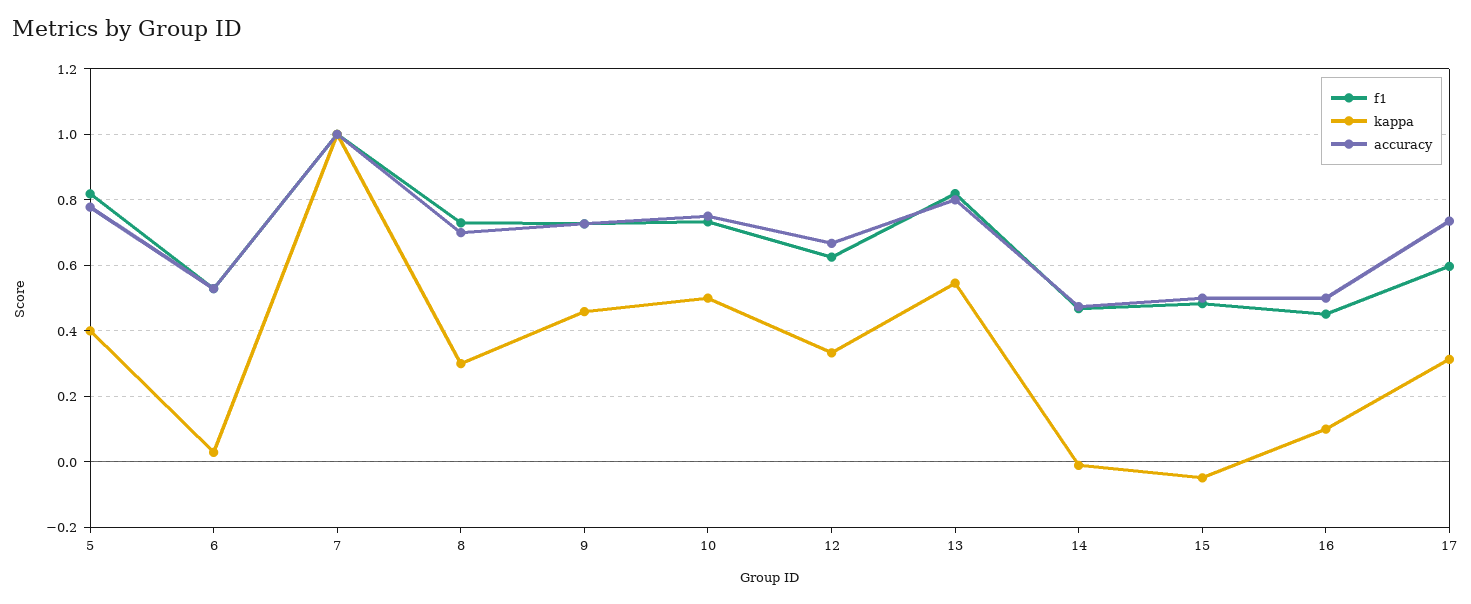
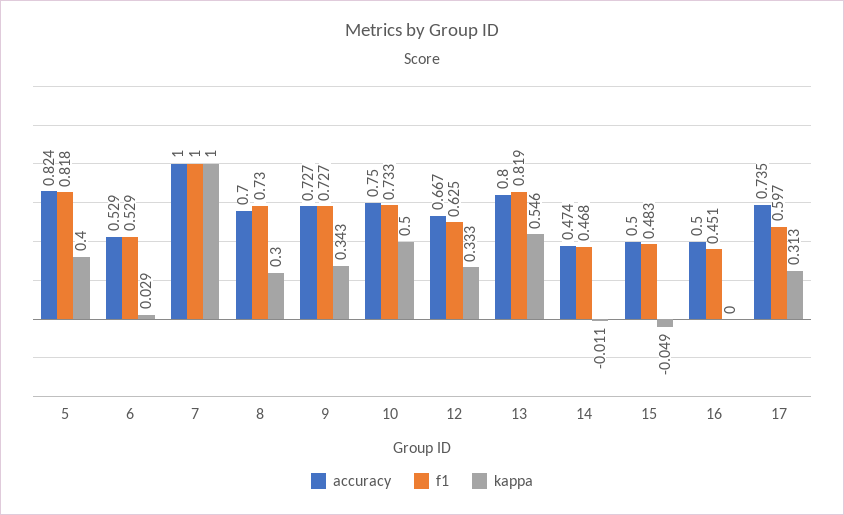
accuracy, 5: 0.78 -> 0.824
kappa, 9: 0.46 -> 0.343
kappa, 16: 0.1 -> 0

